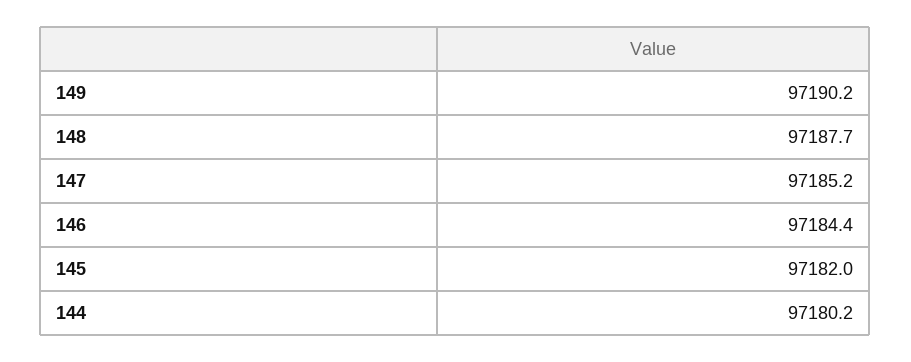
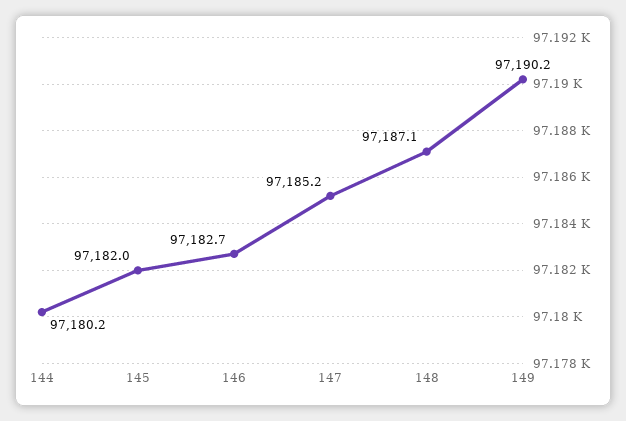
148: 97187.7 -> 97187.1
146: 97184.4 -> 97182.7

